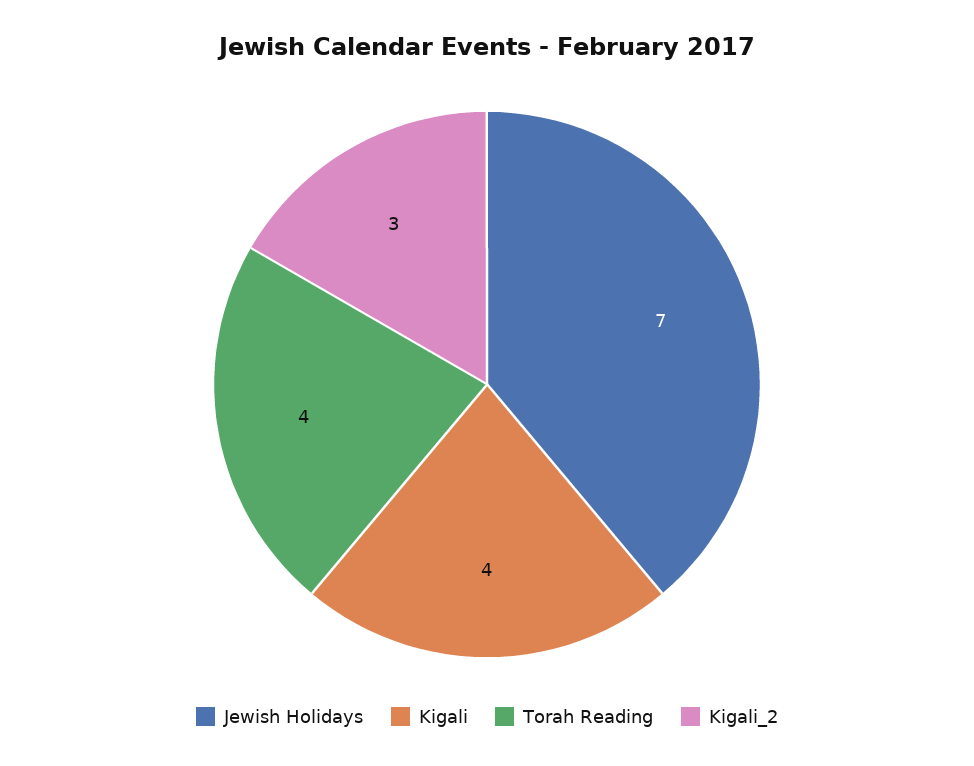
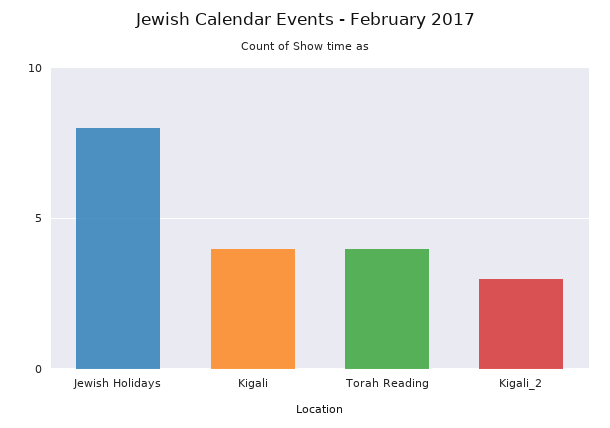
Jewish Holidays: 7 -> 8

